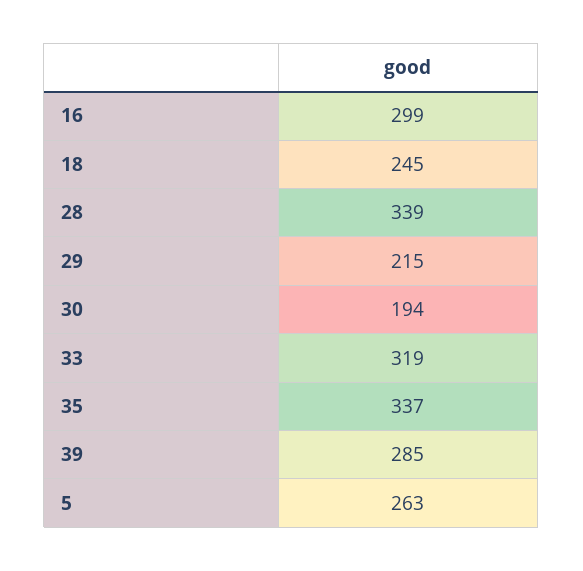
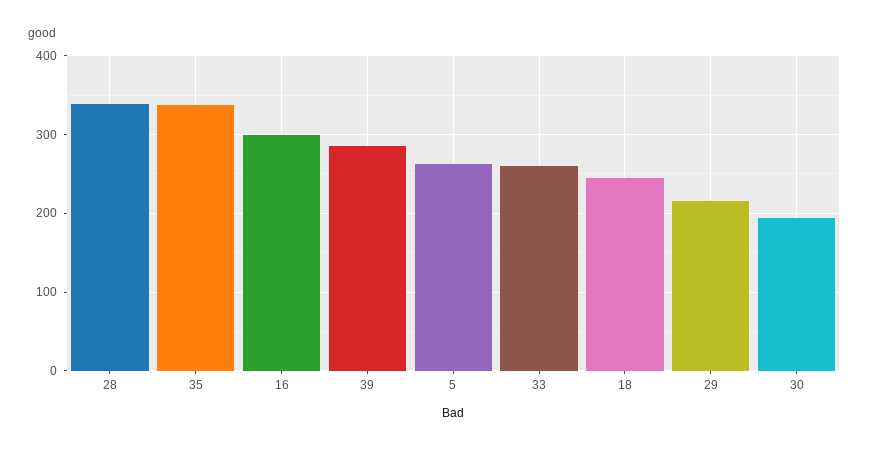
33: 319 -> 260

